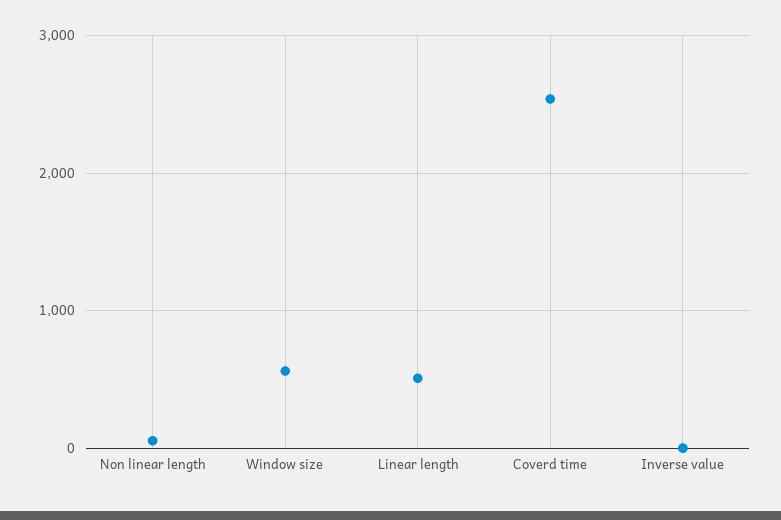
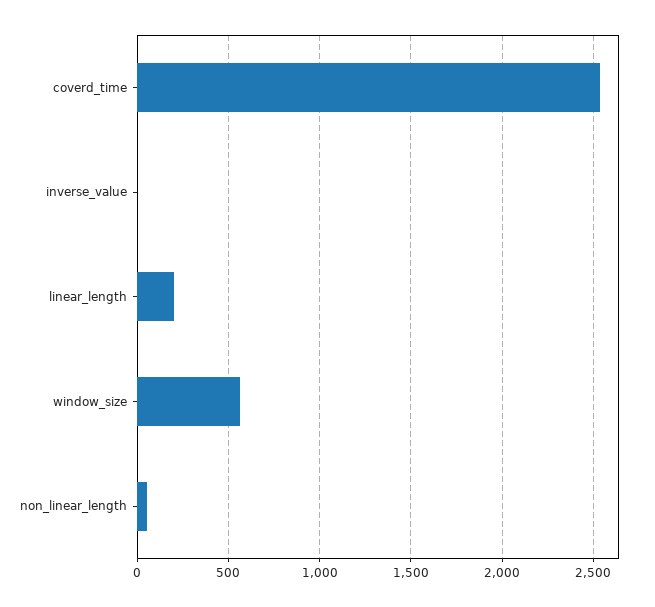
Linear length: 500 -> 200

